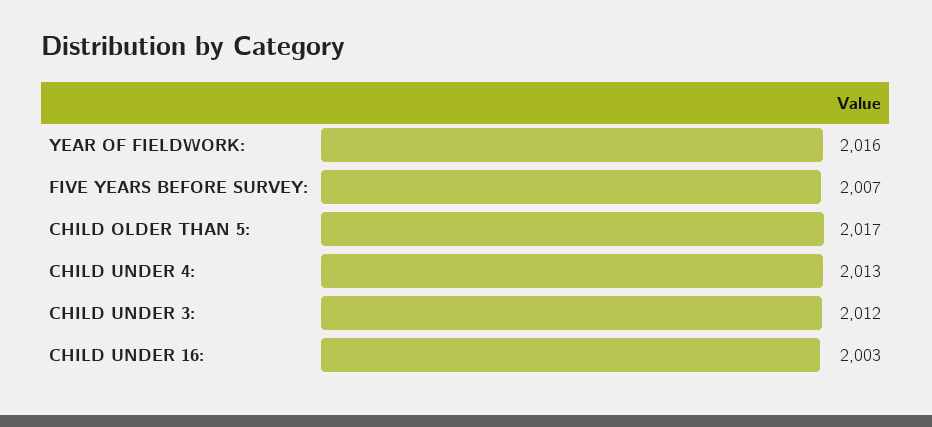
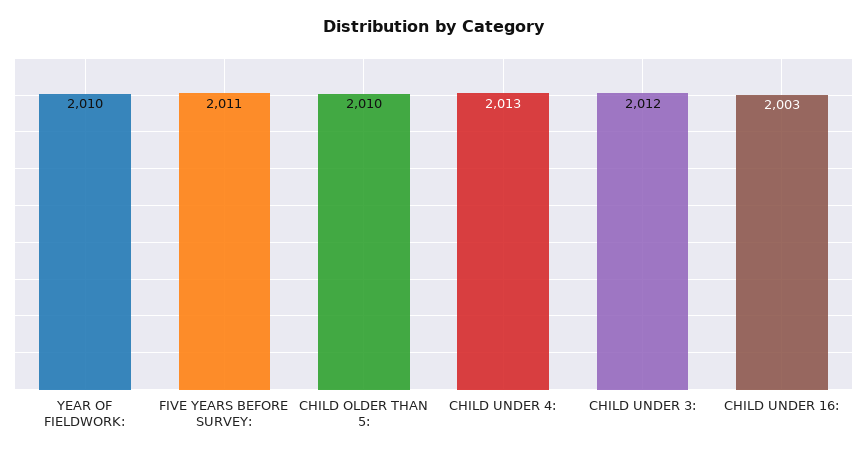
YEAR OF FIELDWORK:: 2016 -> 2010
FIVE YEARS BEFORE SURVEY:: 2007 -> 2011
CHILD OLDER THAN 5:: 2017 -> 2010

